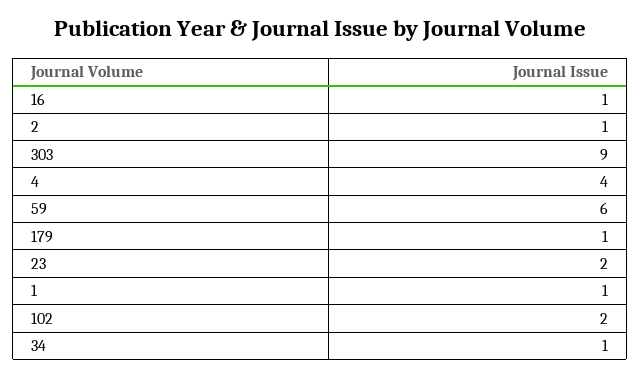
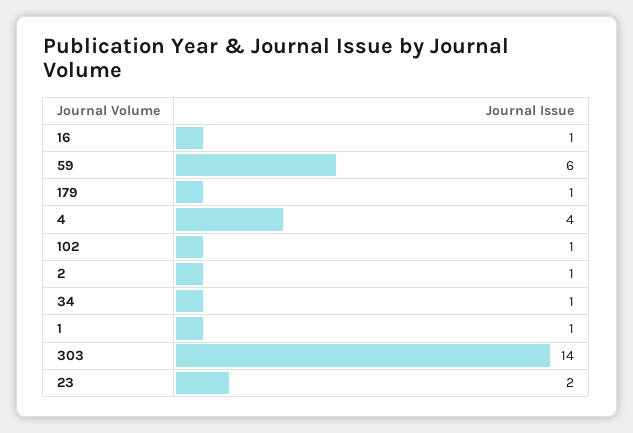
303: 9 -> 14
102: 2 -> 1

